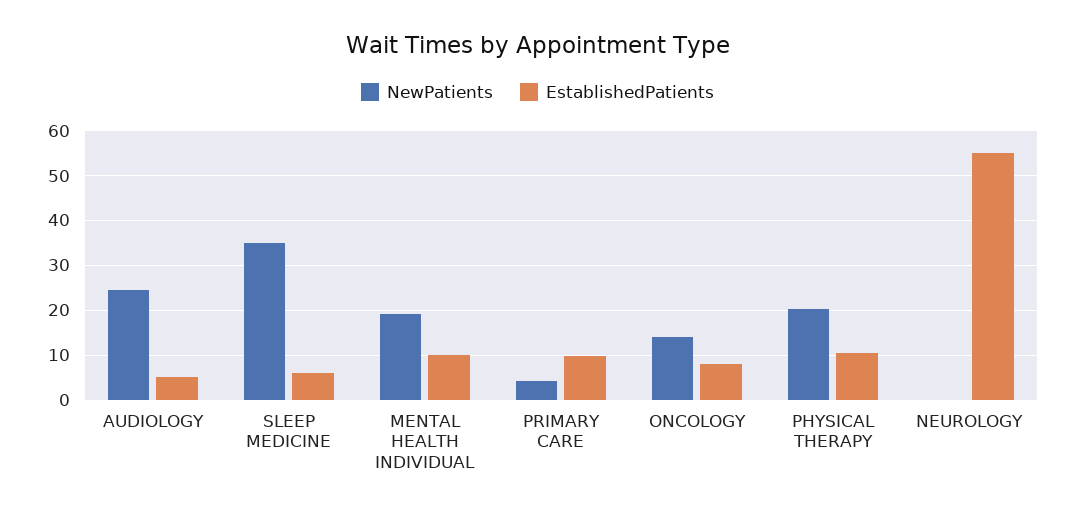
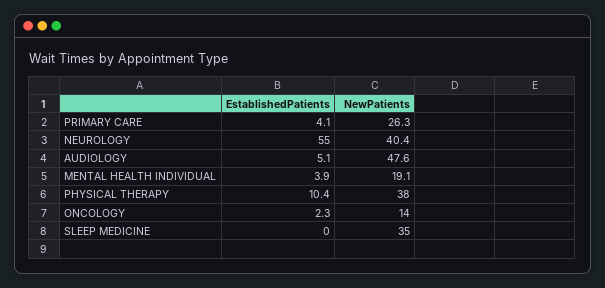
NewPatients, AUDIOLOGY: 24 -> 47.6
EstablishedPatients, SLEEP MEDICINE: 6 -> 0
EstablishedPatients, MENTAL HEALTH INDIVIDUAL: 10 -> 3.9
NewPatients, PRIMARY CARE: 4 -> 26.3
EstablishedPatients, PRIMARY CARE: 10 -> 4.1
EstablishedPatients, ONCOLOGY: 8 -> 2.3
NewPatients, PHYSICAL THERAPY: 20 -> 38
NewPatients, NEUROLOGY: 0 -> 40.4

